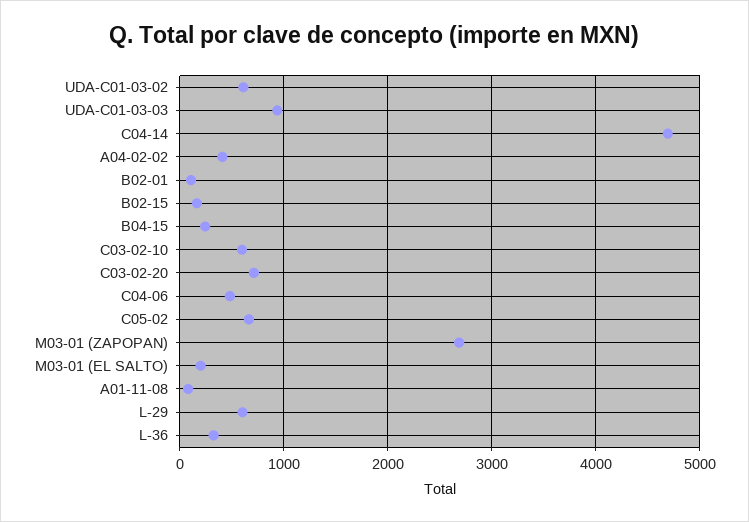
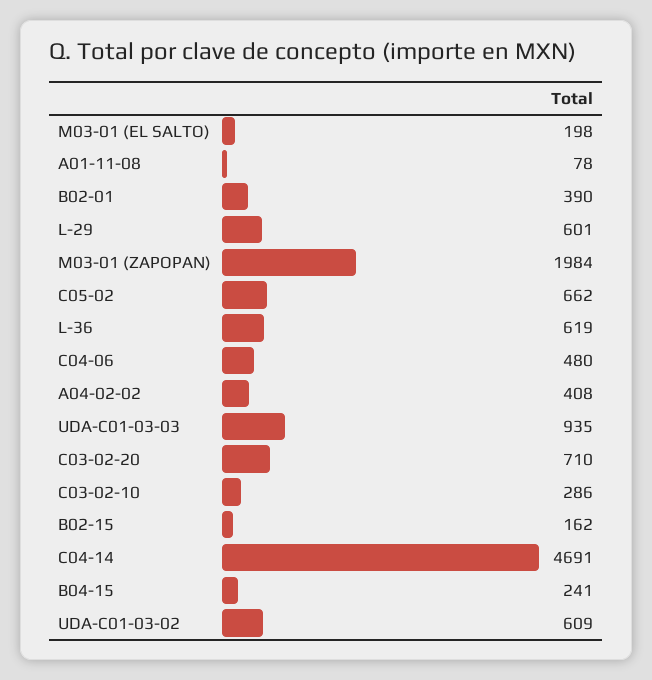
B02-01: 100 -> 390
C03-02-10: 600 -> 286
M03-01 (ZAPOPAN): 2700 -> 1984
L-36: 300 -> 619

